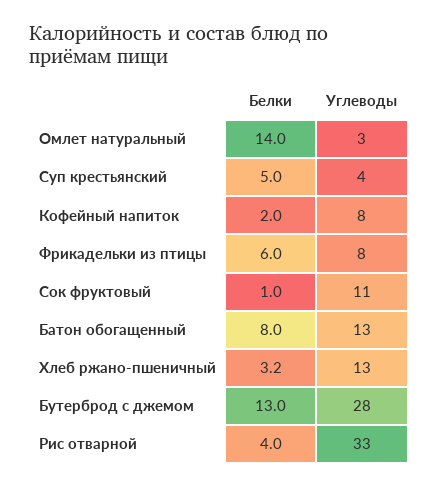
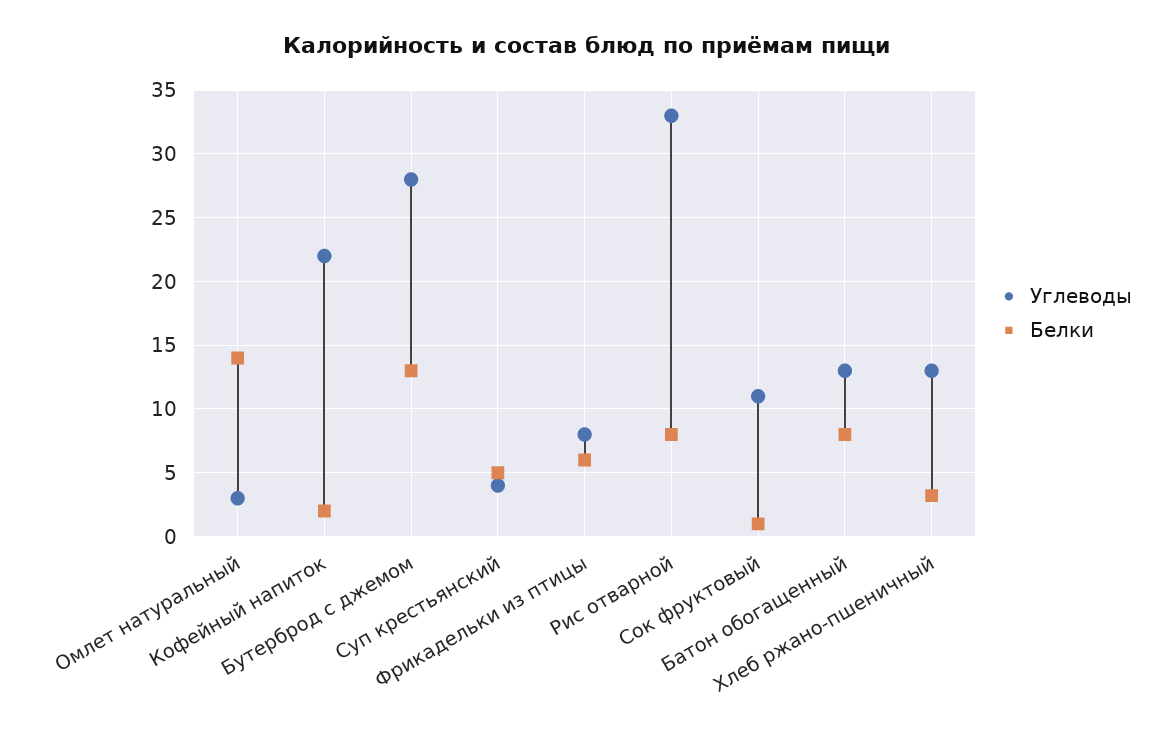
Углеводы, Кофейный напиток: 8 -> 22
Белки, Рис отварной: 4 -> 8

